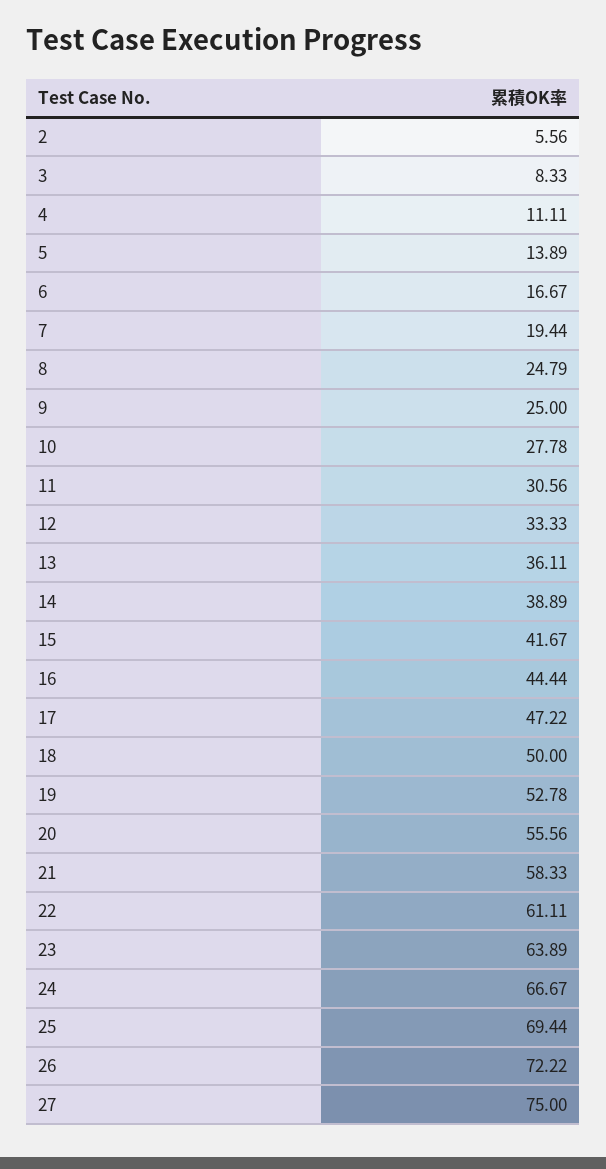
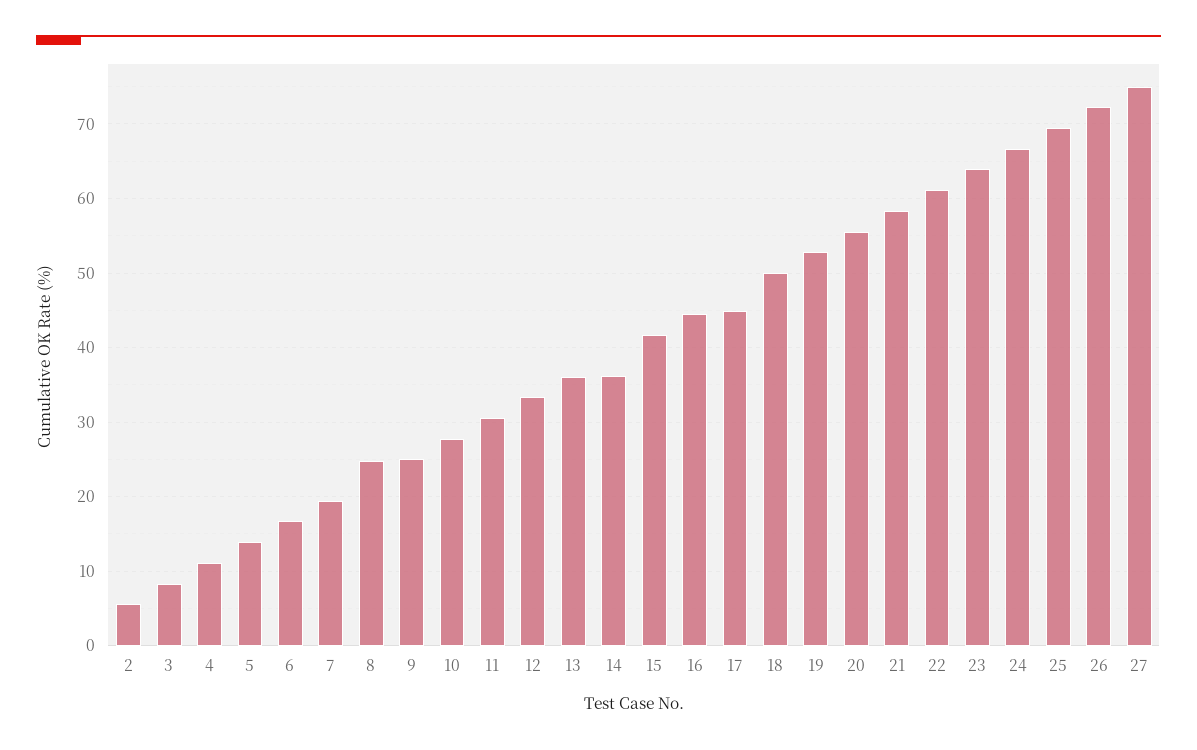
14: 38.89 -> 36
17: 47.22 -> 45

